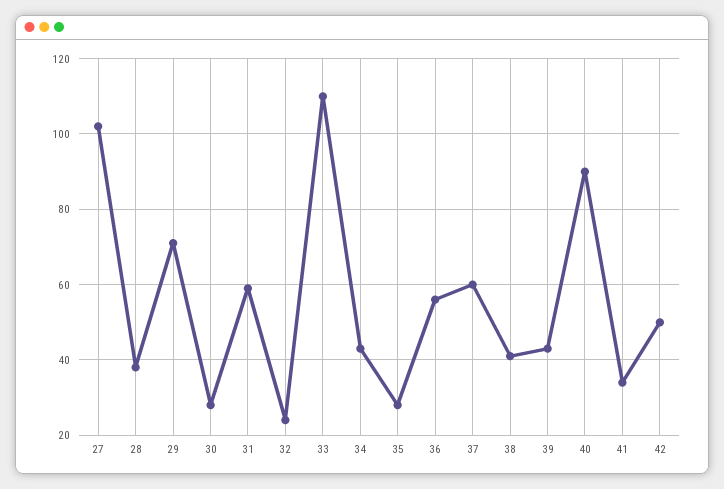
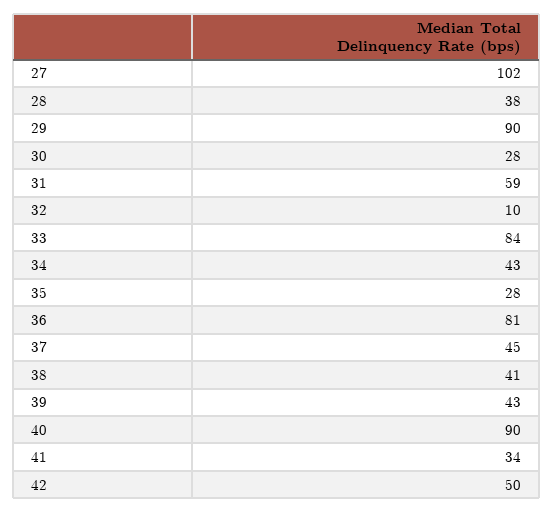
29: 70 -> 90
32: 25 -> 10
33: 110 -> 84
36: 55 -> 81
37: 60 -> 45

